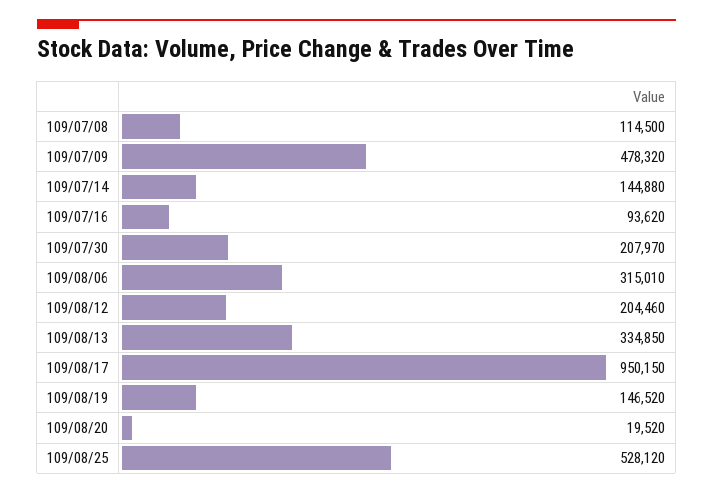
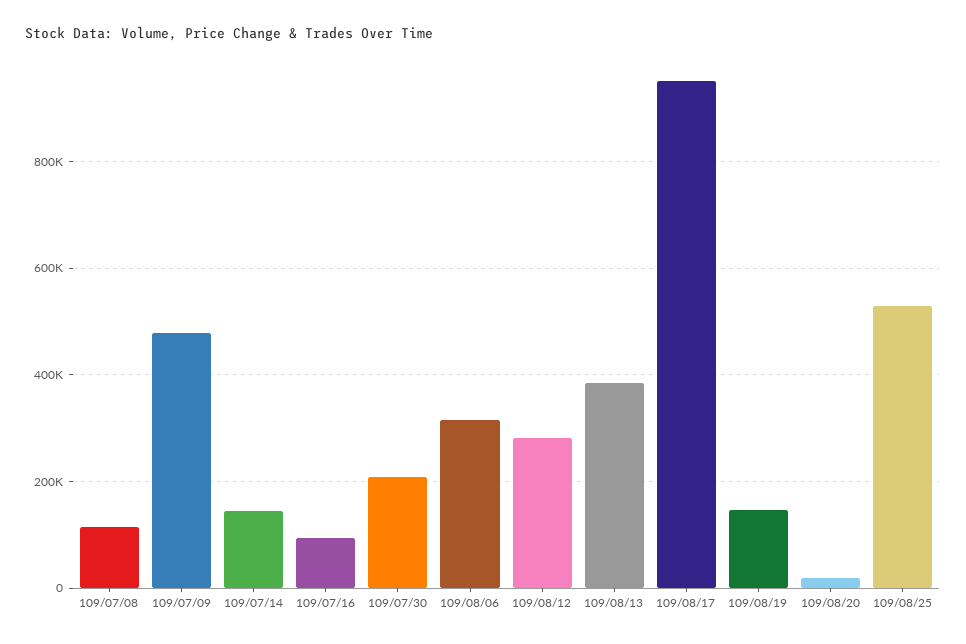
109/08/12: 204460 -> 280000
109/08/13: 334850 -> 380000

